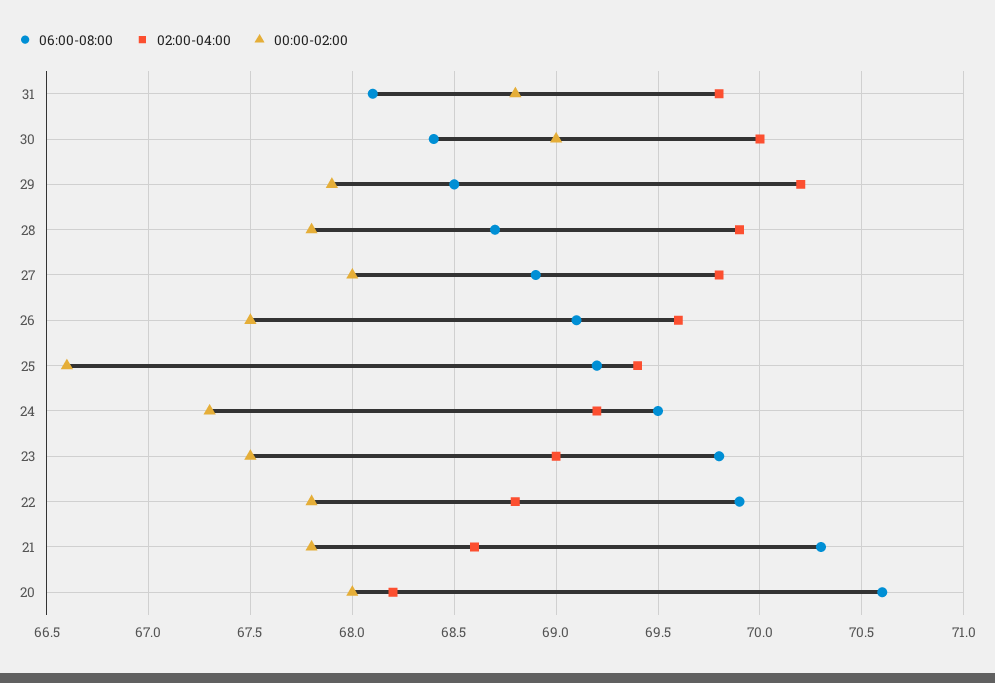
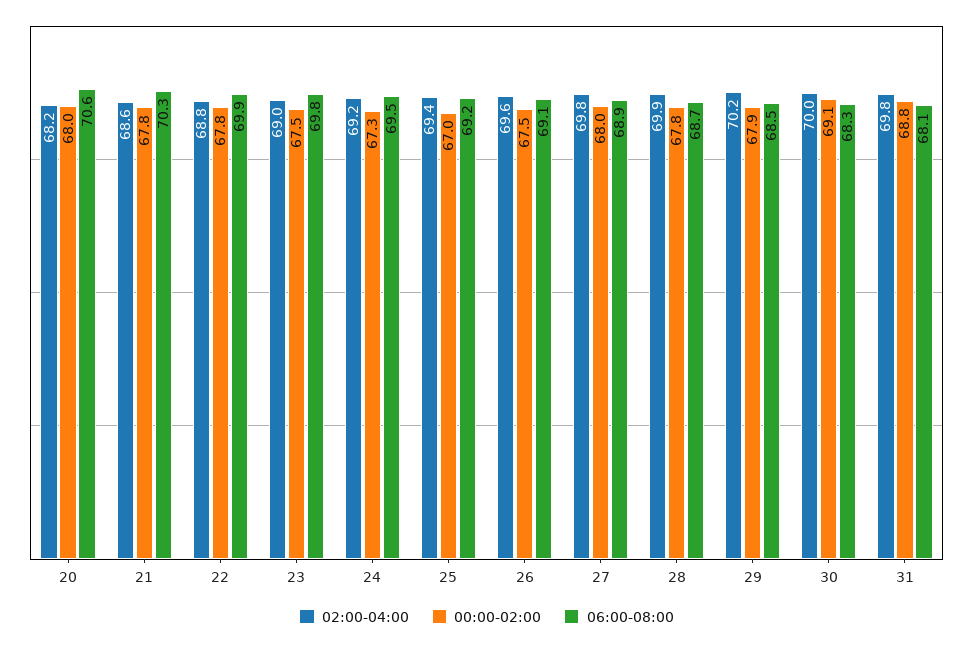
06:00-08:00, 30: 68.4 -> 68.3
00:00-02:00, 30: 69 -> 69.1
00:00-02:00, 25: 66.6 -> 67

